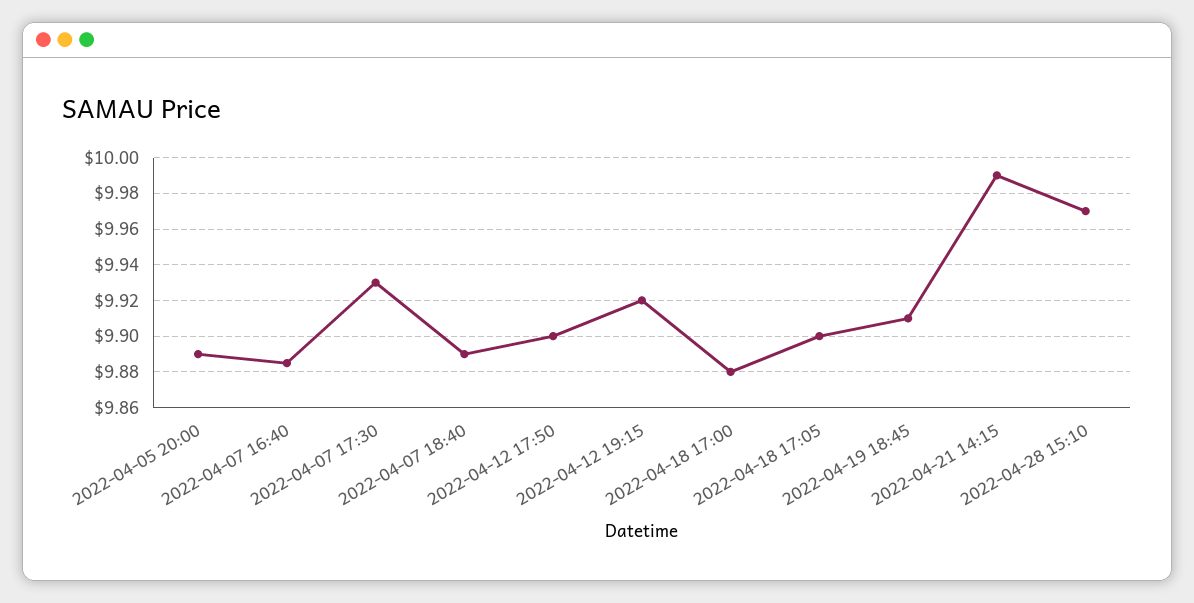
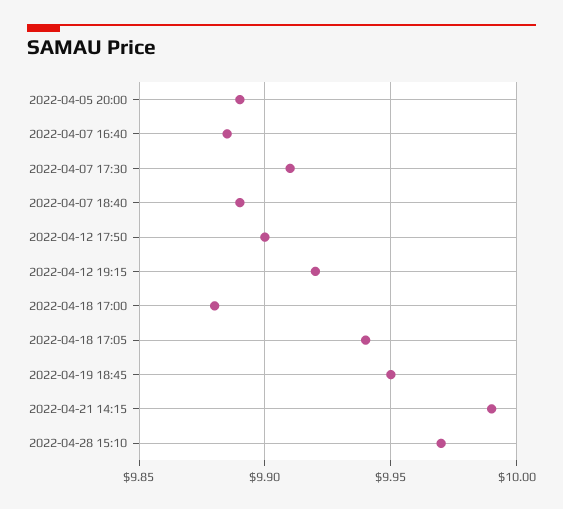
2022-04-07 17:30: 9.93 -> 9.91
2022-04-18 17:05: 9.9 -> 9.94
2022-04-19 18:45: 9.91 -> 9.95

